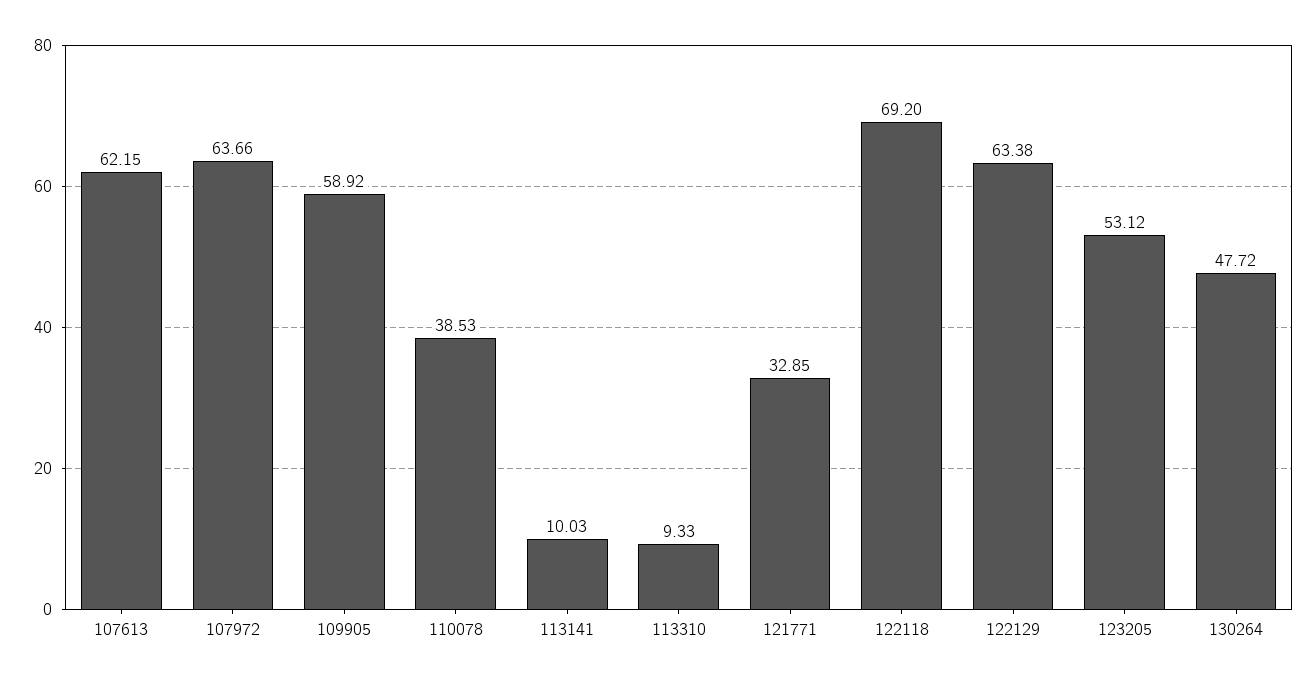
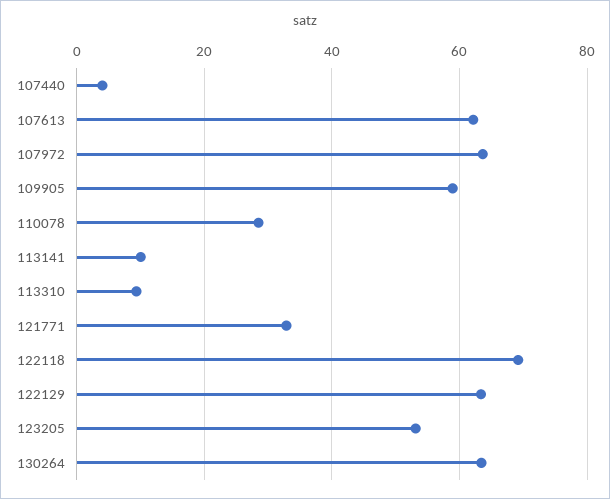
110078: 38.53 -> 28
130264: 47.72 -> 64
107440: none -> 4

